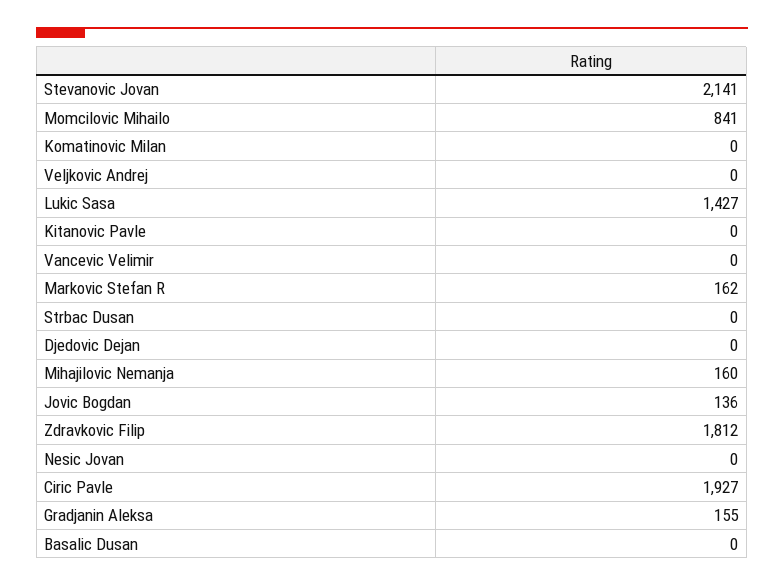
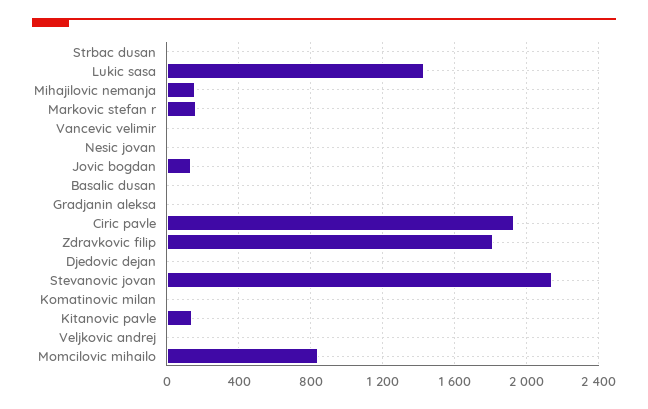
Kitanovic Pavle: 0 -> 150
Gradjanin Aleksa: 155 -> 0

